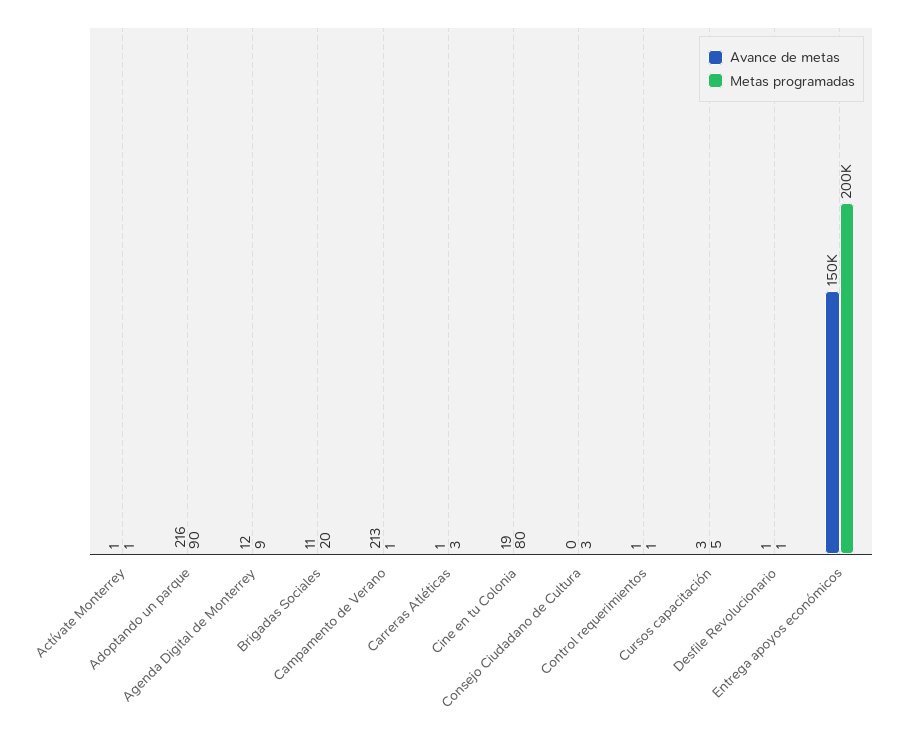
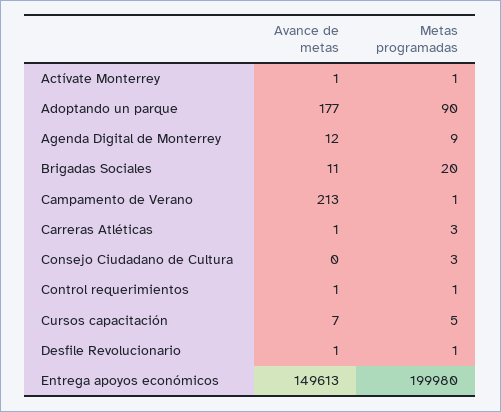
Avance de metas, Adoptando un parque: 216 -> 177
Avance de metas, Cine en tu Colonia: 19 -> none
Metas programadas, Cine en tu Colonia: 80 -> none
Avance de metas, Cursos capacitación: 3 -> 7
Metas programadas, Entrega apoyos económicos: 200000 -> 199980

